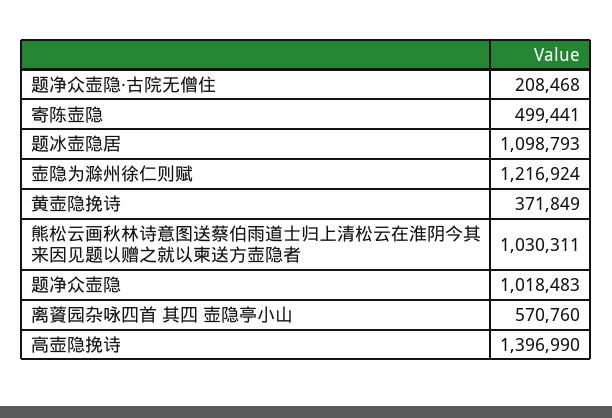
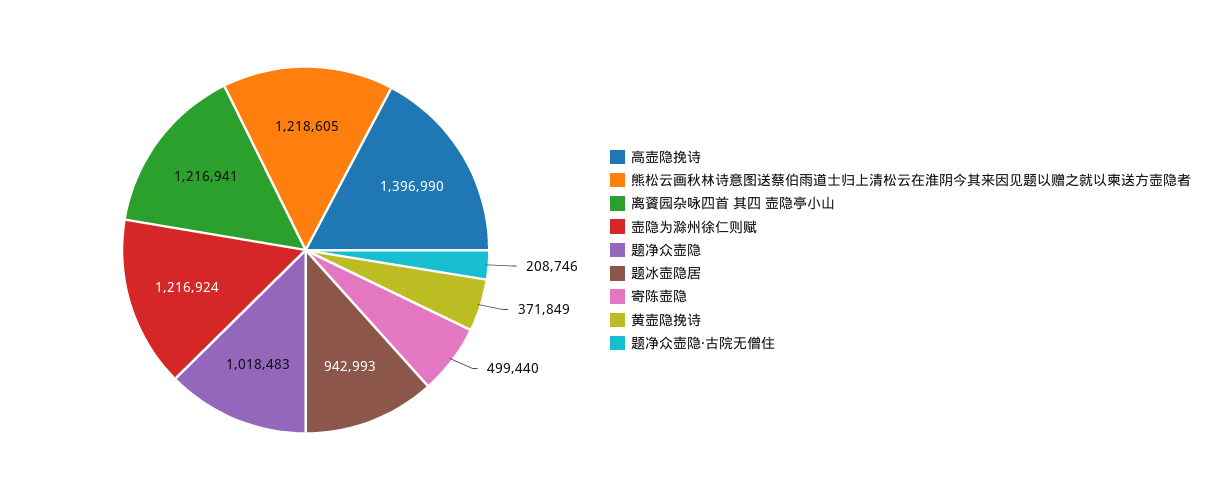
题净众壶隐·古院无僧住: 208468 -> 208746
寄陈壶隐: 499441 -> 499440
题冰壶隐居: 1098793 -> 942993
熊松云画秋林诗意图送蔡伯雨道士归上清松云在淮阴今其来因见题以赠之就以柬送方壶隐者: 1030311 -> 1218605
离薋园杂咏四首 其四 壶隐亭小山: 570760 -> 1216941

